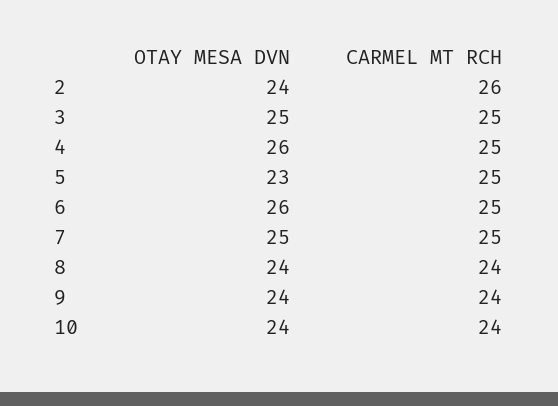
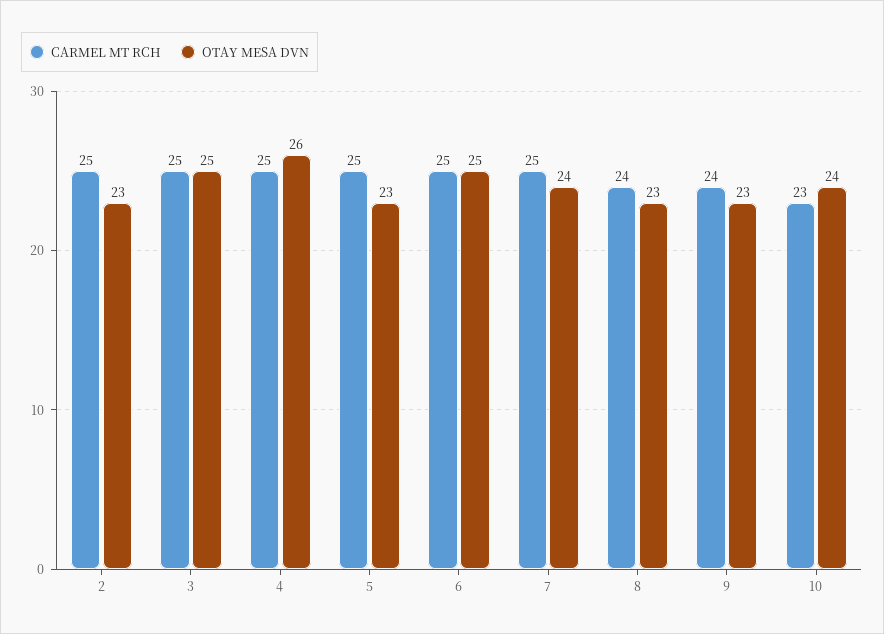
OTAY MESA DVN, 2: 24 -> 23
CARMEL MT RCH, 2: 26 -> 25
OTAY MESA DVN, 6: 26 -> 25
OTAY MESA DVN, 7: 25 -> 24
OTAY MESA DVN, 8: 24 -> 23
OTAY MESA DVN, 9: 24 -> 23
CARMEL MT RCH, 10: 24 -> 23

